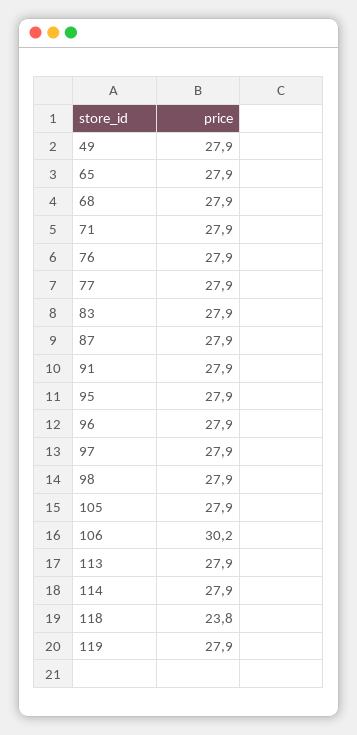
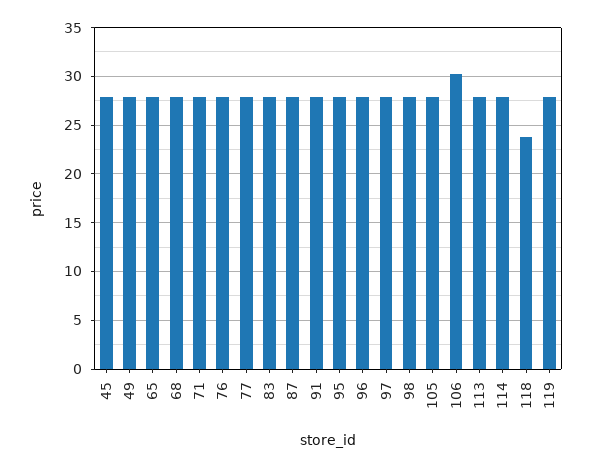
45: none -> 28

